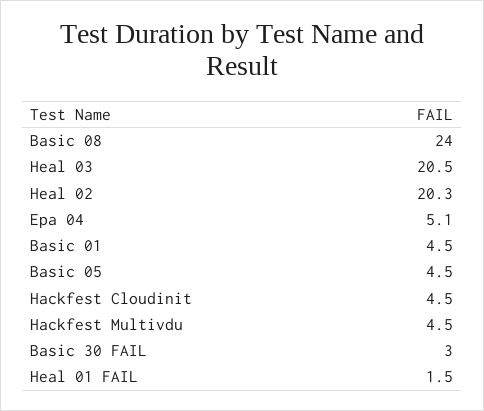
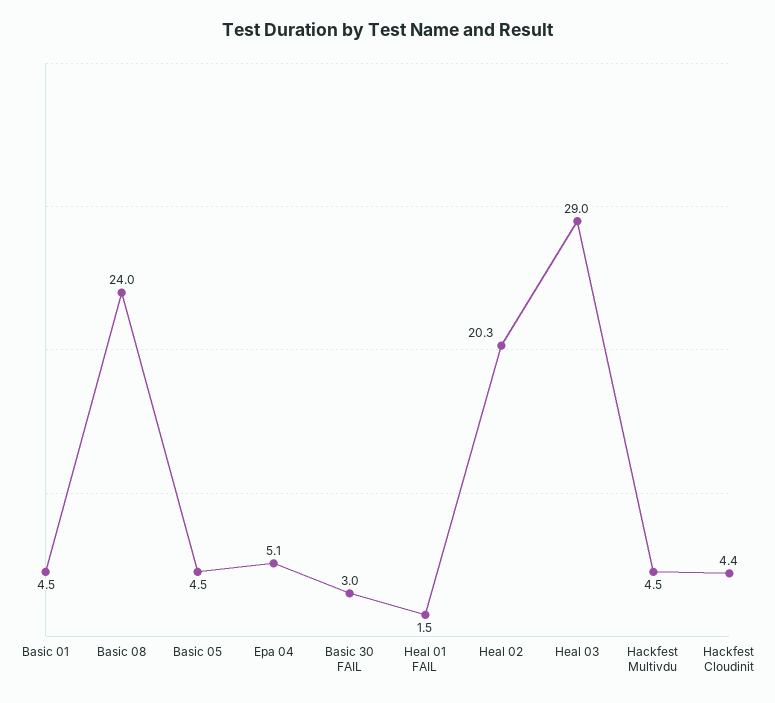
Heal 03: 20.5 -> 29
Hackfest Cloudinit: 4.5 -> 4.4

